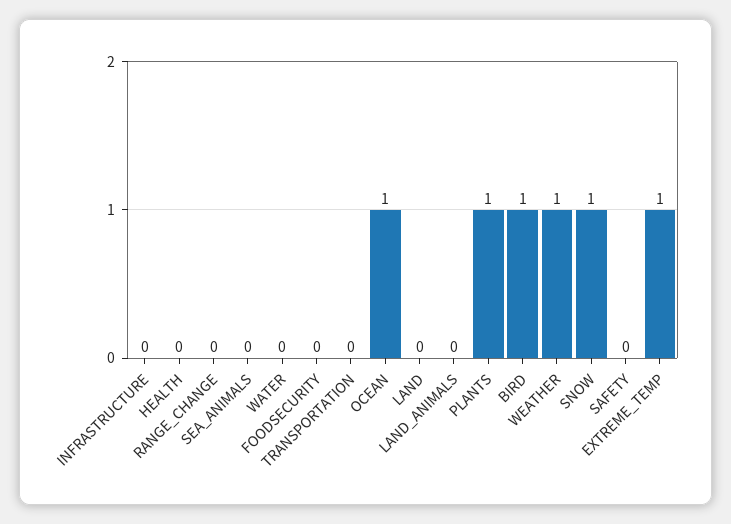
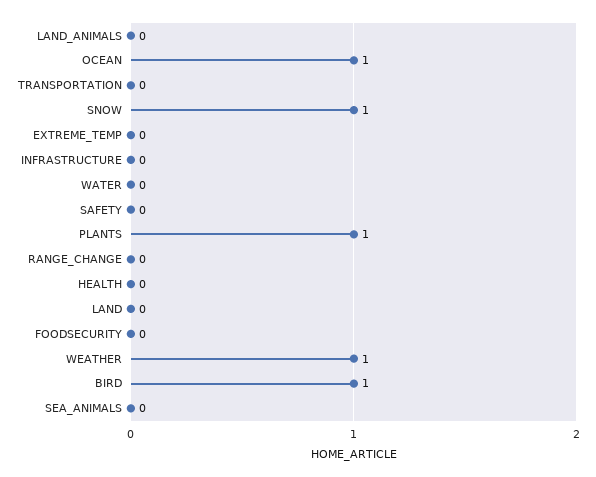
EXTREME_TEMP: 1 -> 0

